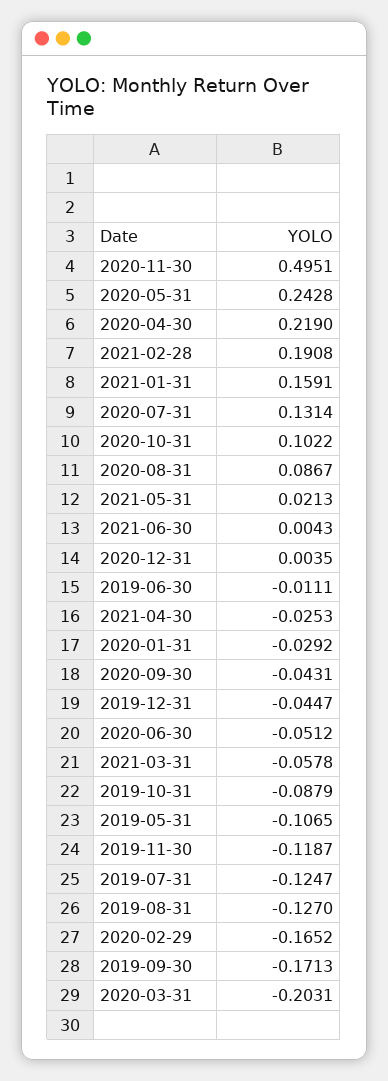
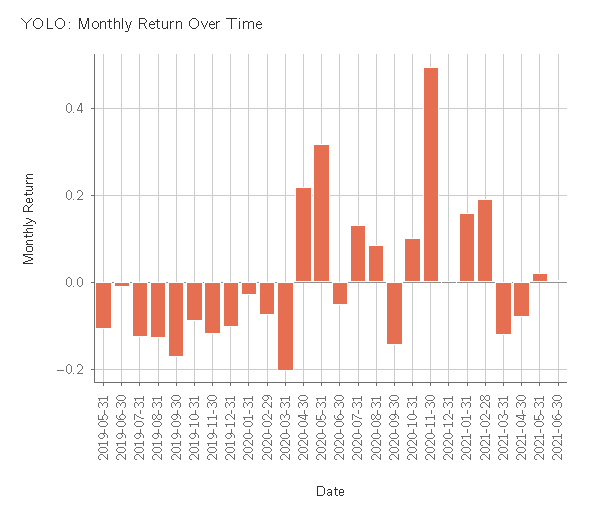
2020-05-31: 0.2428 -> 0.32
2021-04-30: -0.0253 -> -0.08
2020-09-30: -0.0431 -> -0.14
2019-12-31: -0.0447 -> -0.1
2021-03-31: -0.0578 -> -0.12
2020-02-29: -0.1652 -> -0.08

